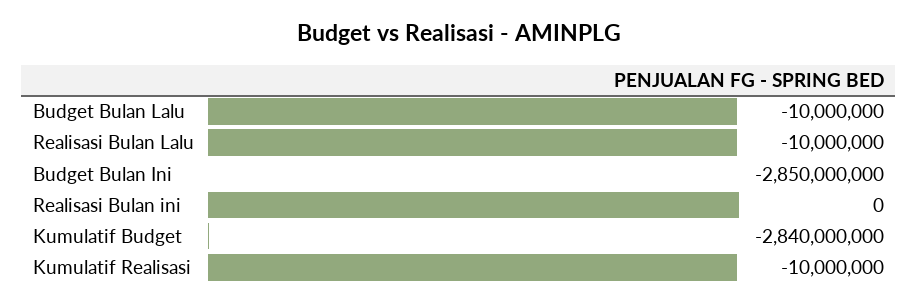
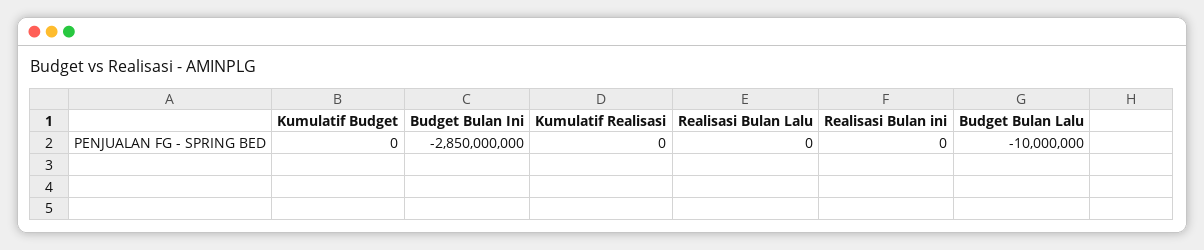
Realisasi Bulan Lalu: -10000000 -> 0
Kumulatif Budget: -2840000000 -> 0
Kumulatif Realisasi: -10000000 -> 0

